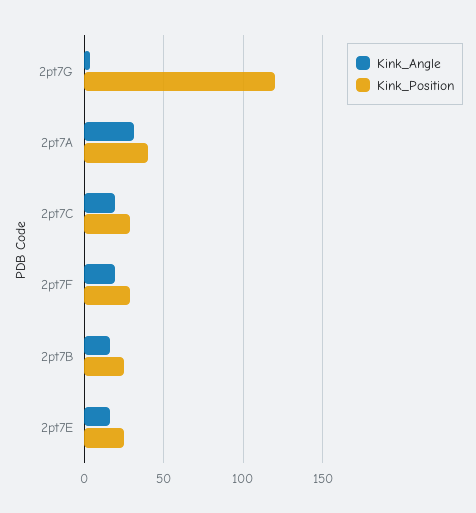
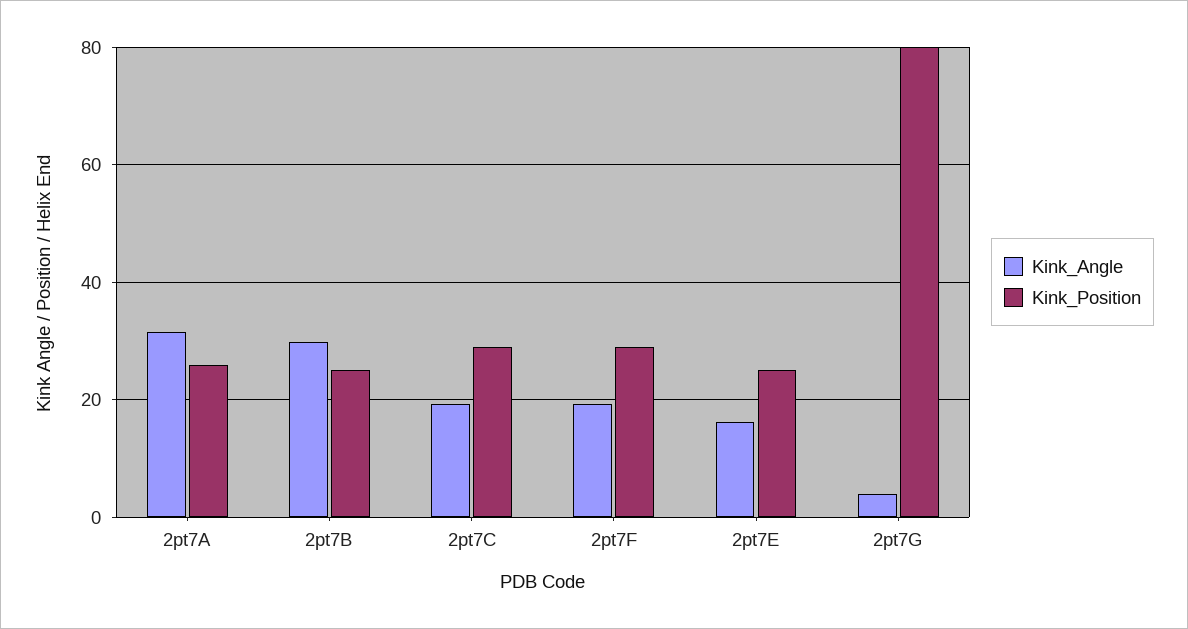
Kink_Position, 2pt7G: 120 -> 80
Kink_Position, 2pt7A: 40 -> 26
Kink_Angle, 2pt7B: 15 -> 30

